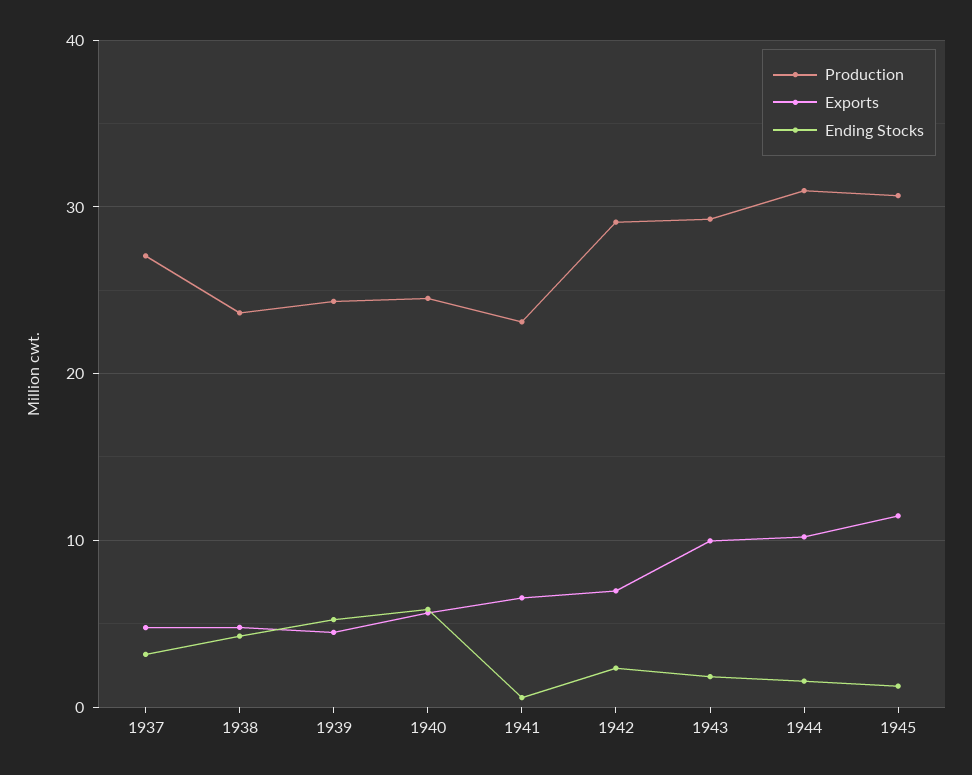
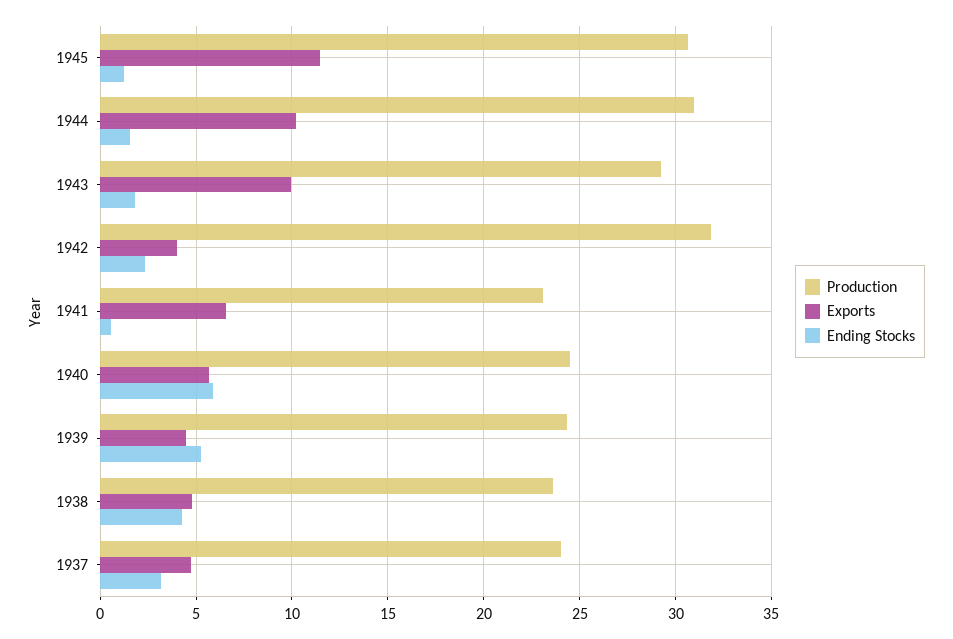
Production, 1937: 27 -> 24
Production, 1942: 29 -> 32
Exports, 1942: 7 -> 4

